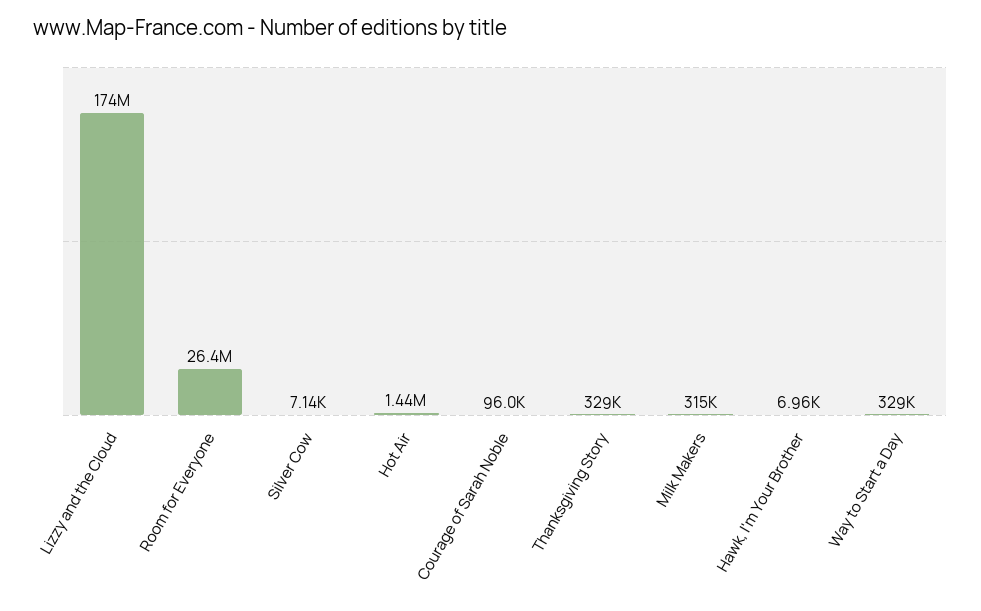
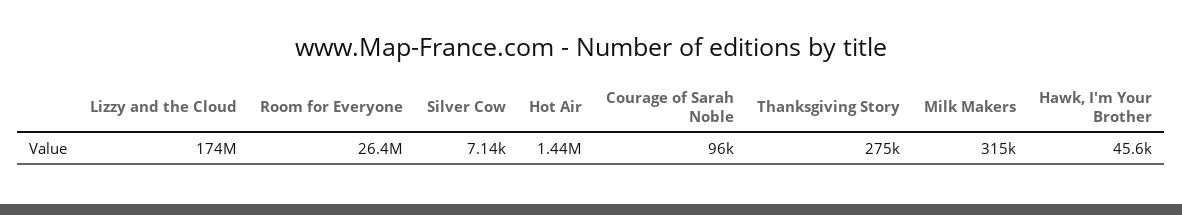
Thanksgiving Story: 329000 -> 275000
Hawk, I'm Your Brother: 6960 -> 45600
Way to Start a Day: 329000 -> none

